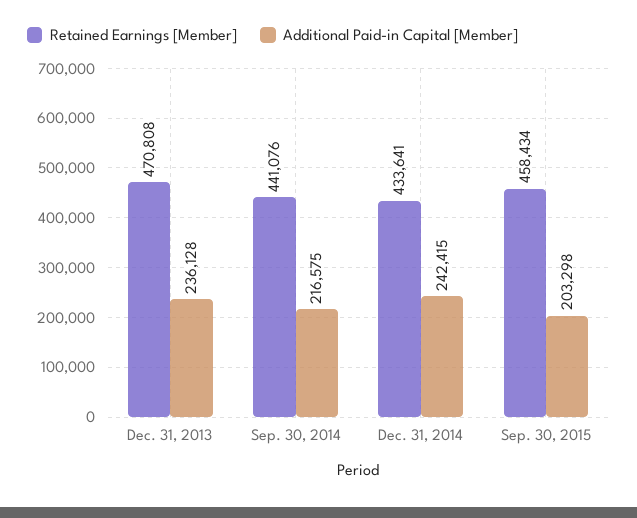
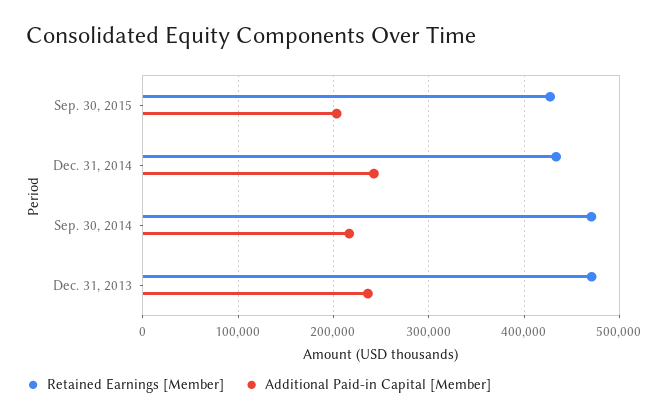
Retained Earnings [Member], Sep. 30, 2014: 441076 -> 470000
Retained Earnings [Member], Sep. 30, 2015: 458434 -> 430000

